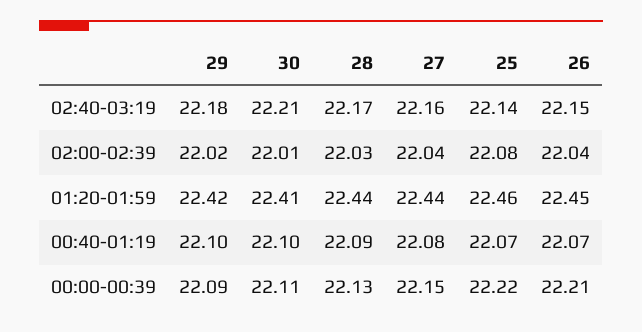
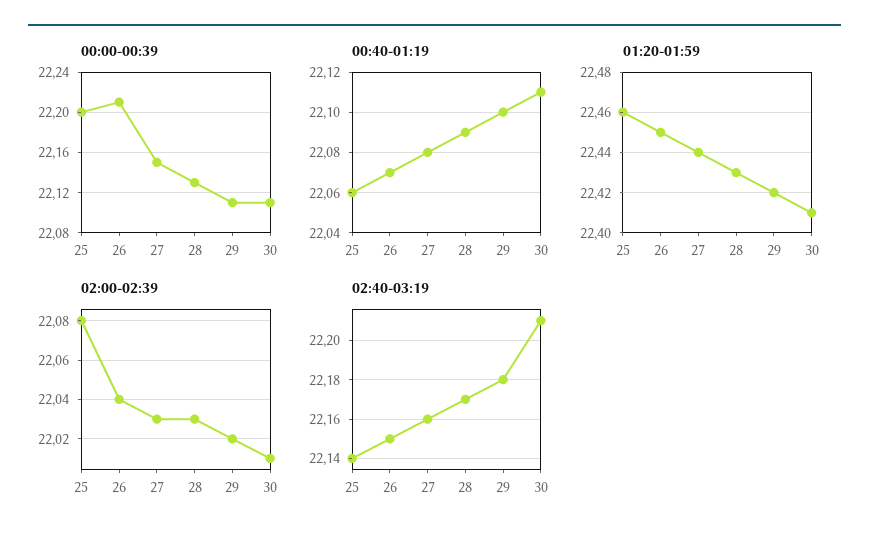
02:00-02:39, 27: 22.04 -> 22.03
01:20-01:59, 28: 22.44 -> 22.43
00:40-01:19, 30: 22.1 -> 22.11
00:40-01:19, 25: 22.07 -> 22.06
00:00-00:39, 29: 22.09 -> 22.11
00:00-00:39, 25: 22.22 -> 22.2

